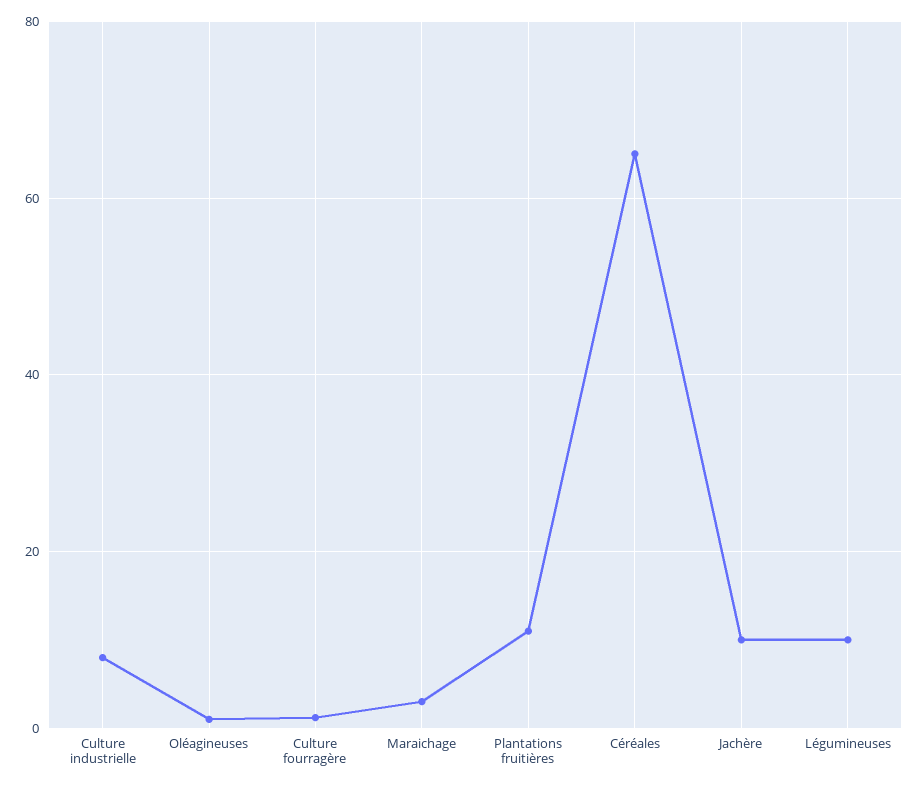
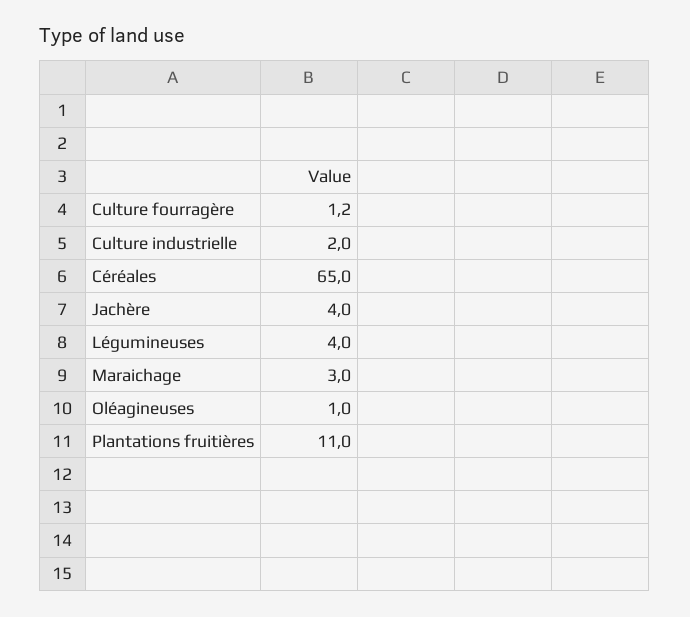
Culture industrielle: 8 -> 2
Jachère: 10 -> 4
Légumineuses: 10 -> 4

